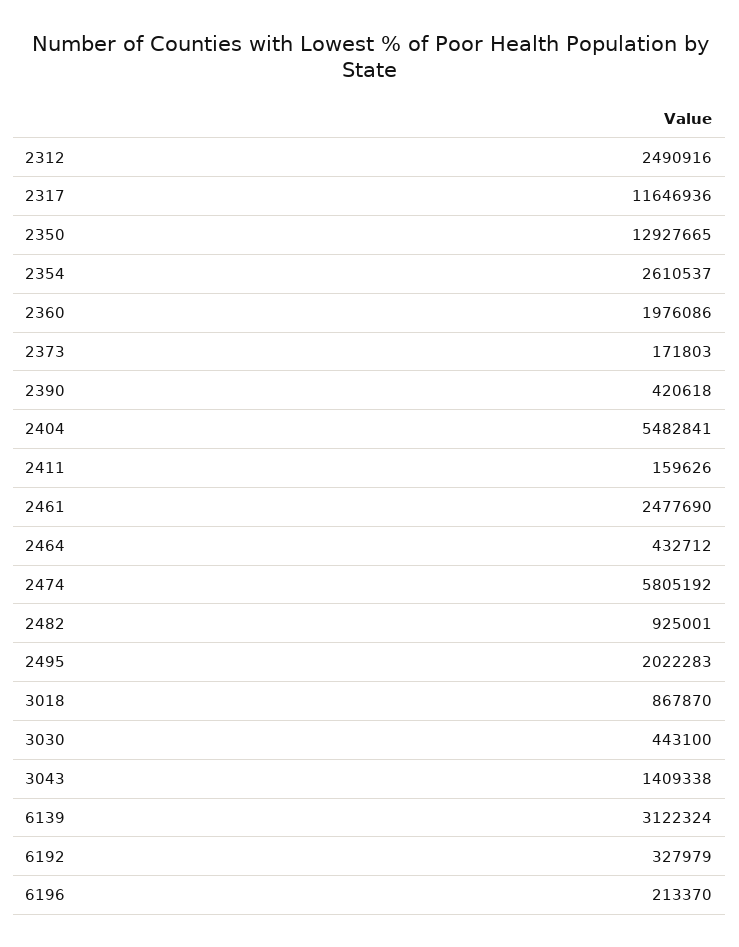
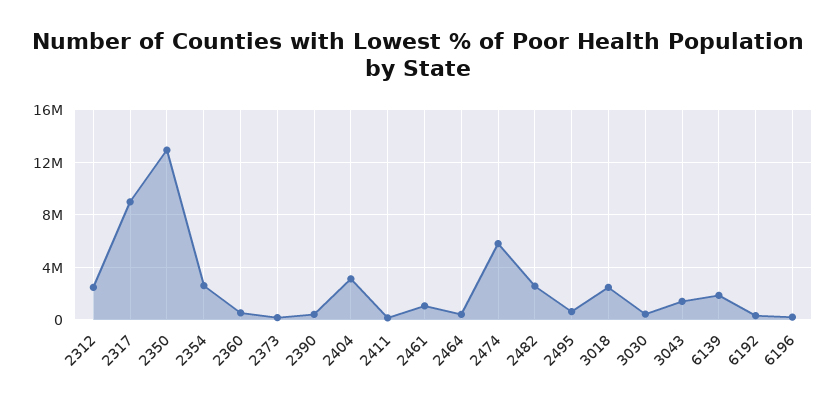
2317: 11646936 -> 9000000
2360: 1976086 -> 500000
2404: 5482841 -> 3000000
2461: 2477690 -> 1000000
2482: 925001 -> 2500000
2495: 2022283 -> 500000
3018: 867870 -> 2500000
6139: 3122324 -> 2000000

